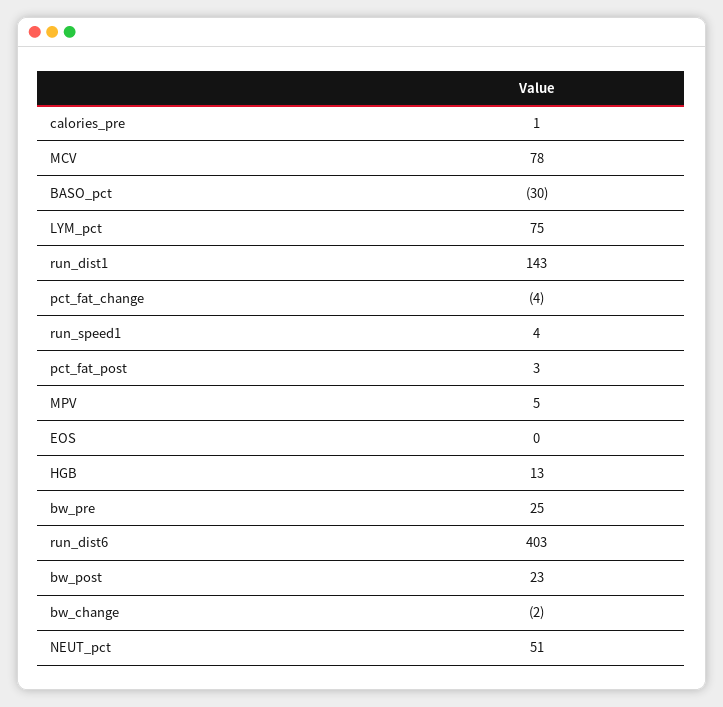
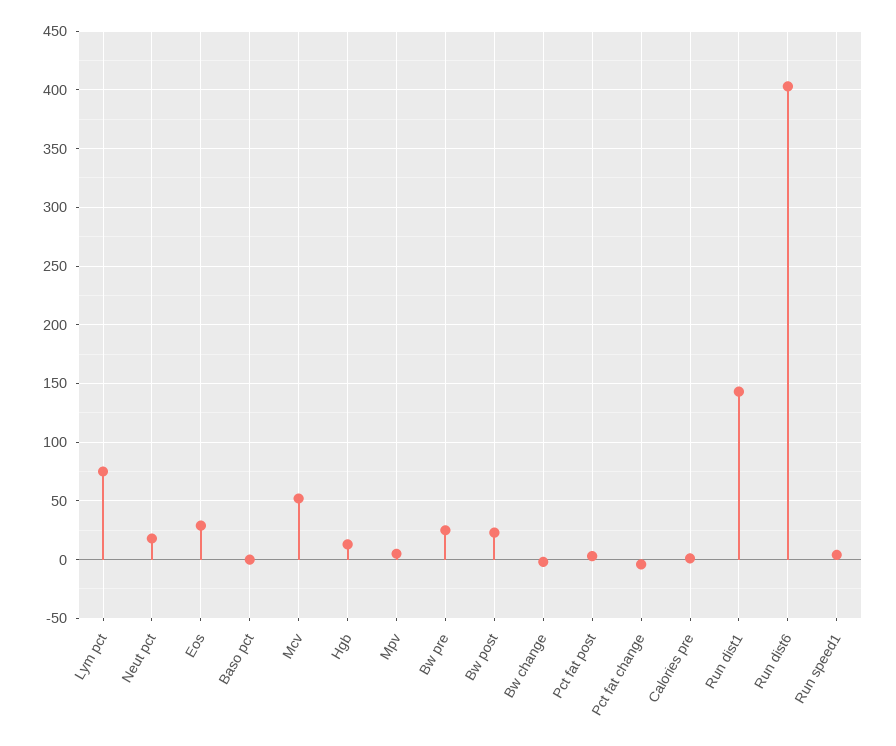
MCV: 78 -> 50
BASO_pct: -30 -> 0
EOS: 0 -> 30
NEUT_pct: 51 -> 20

